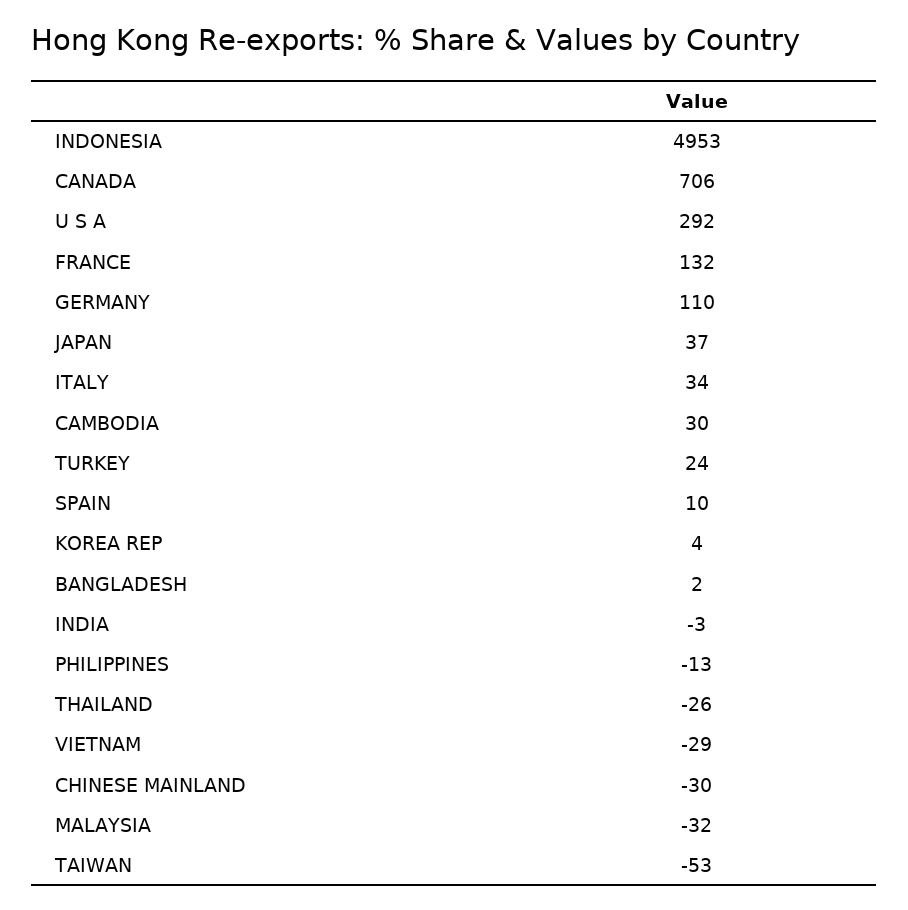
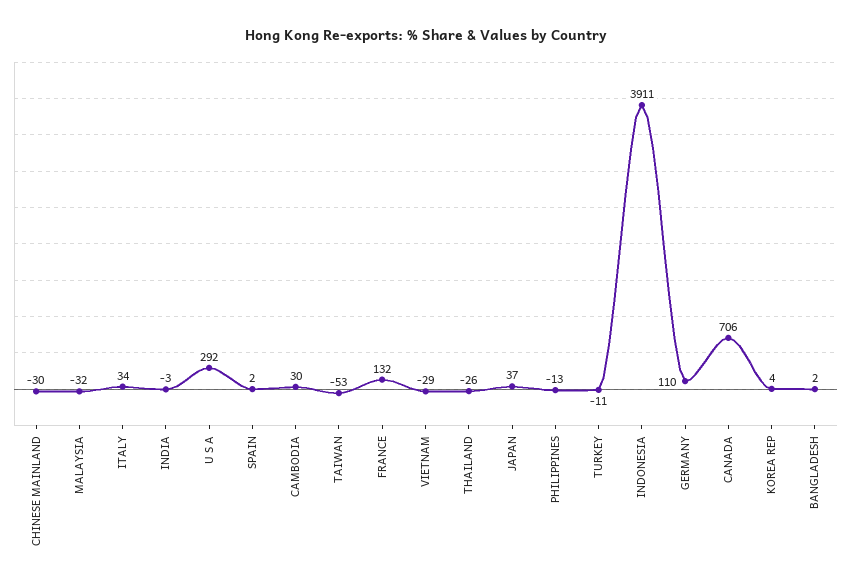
INDONESIA: 4953 -> 3911
TURKEY: 24 -> -11
SPAIN: 10 -> 2

